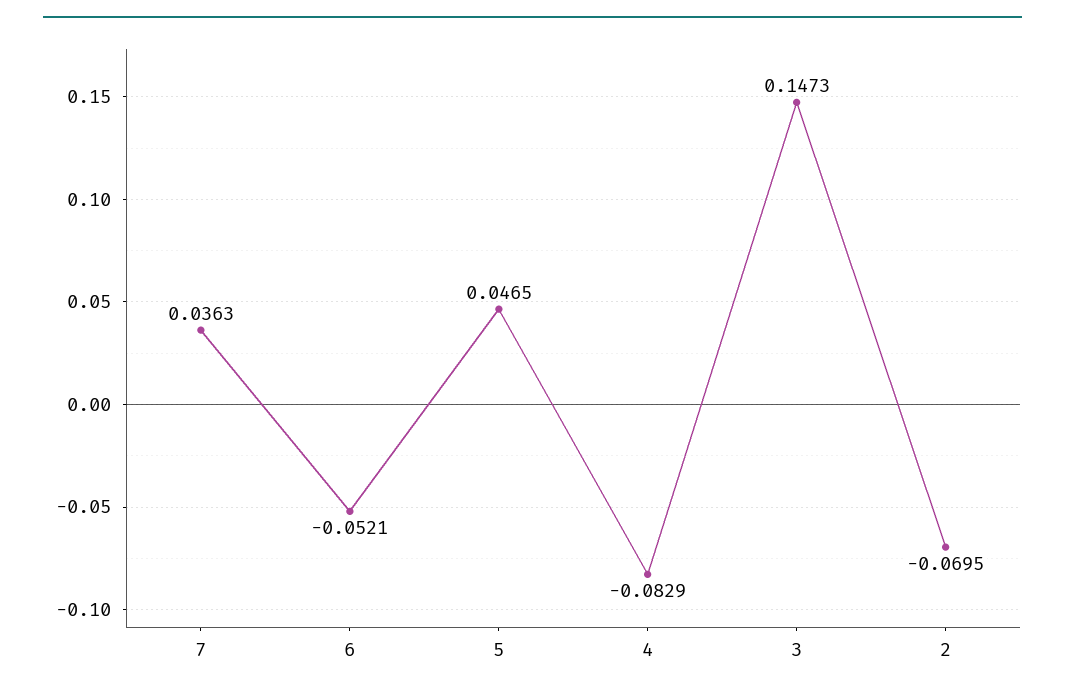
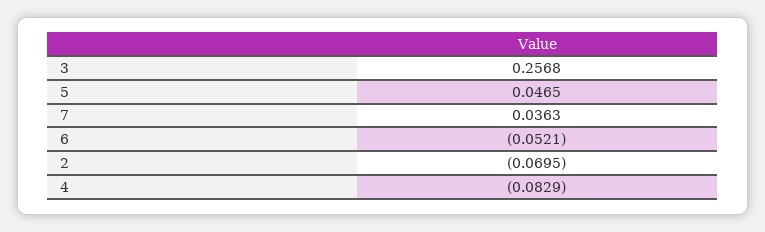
3: 0.1473 -> 0.2568

